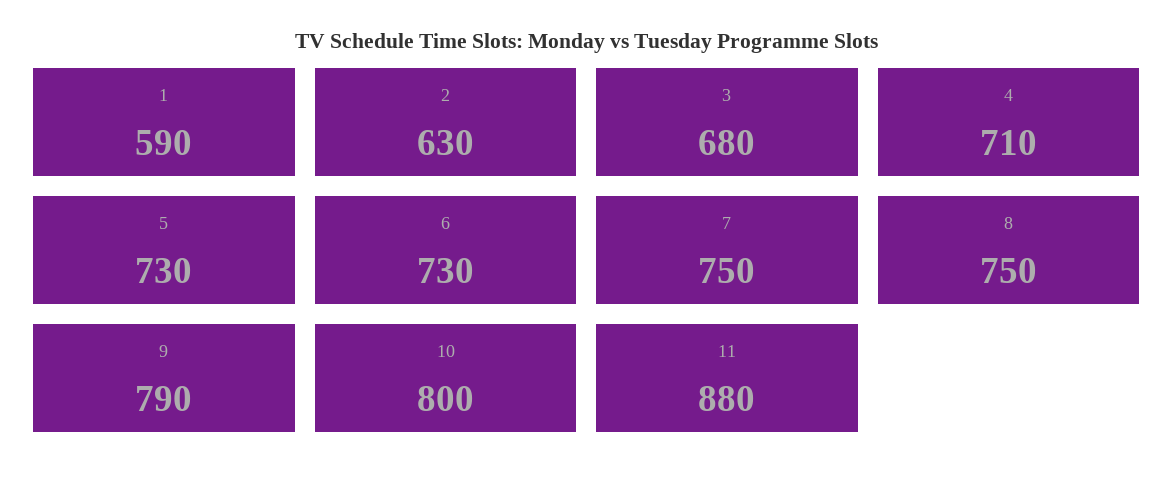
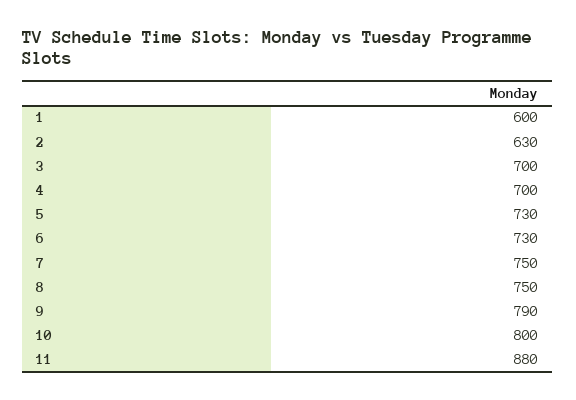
1: 590 -> 600
3: 680 -> 700
4: 710 -> 700

